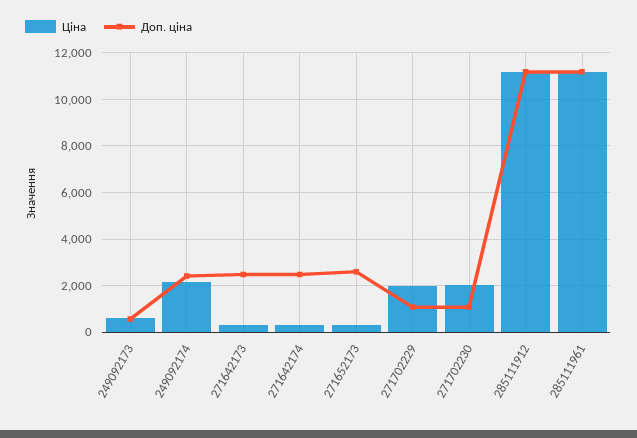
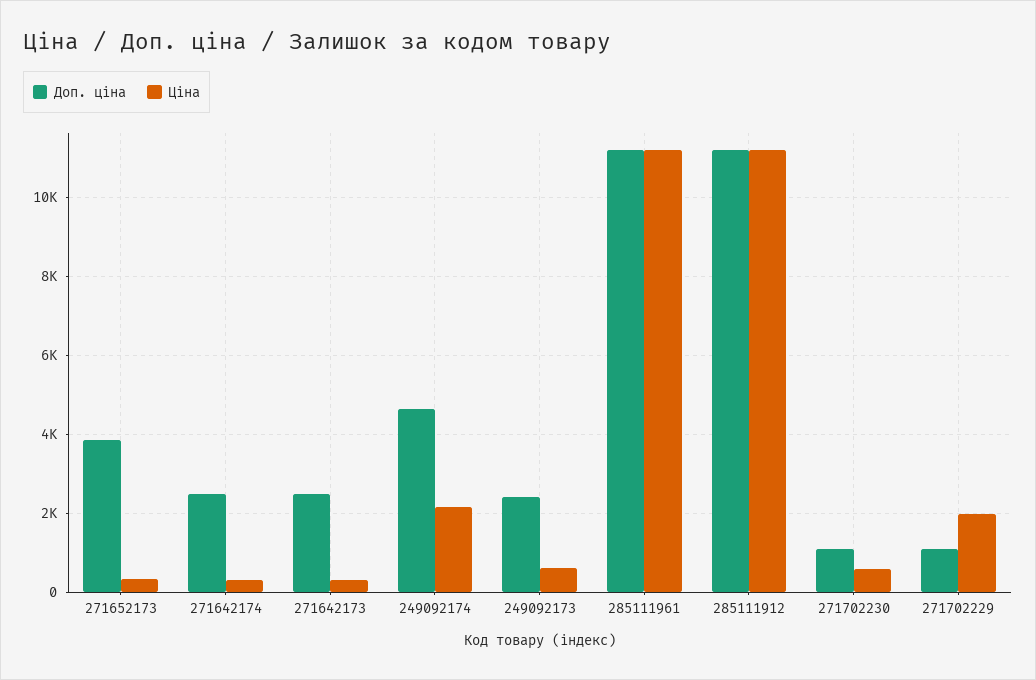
Доп. ціна, 249092173: 500 -> 2400
Доп. ціна, 249092174: 2500 -> 4600
Доп. ціна, 271652173: 2500 -> 3800
Ціна, 271702230: 2000 -> 600

